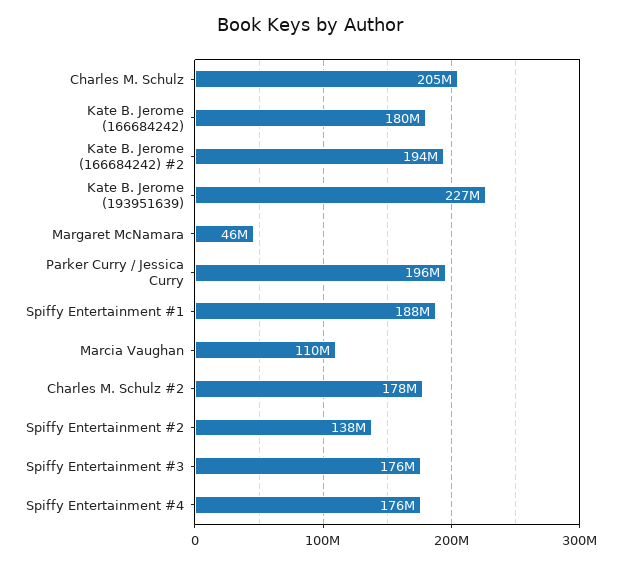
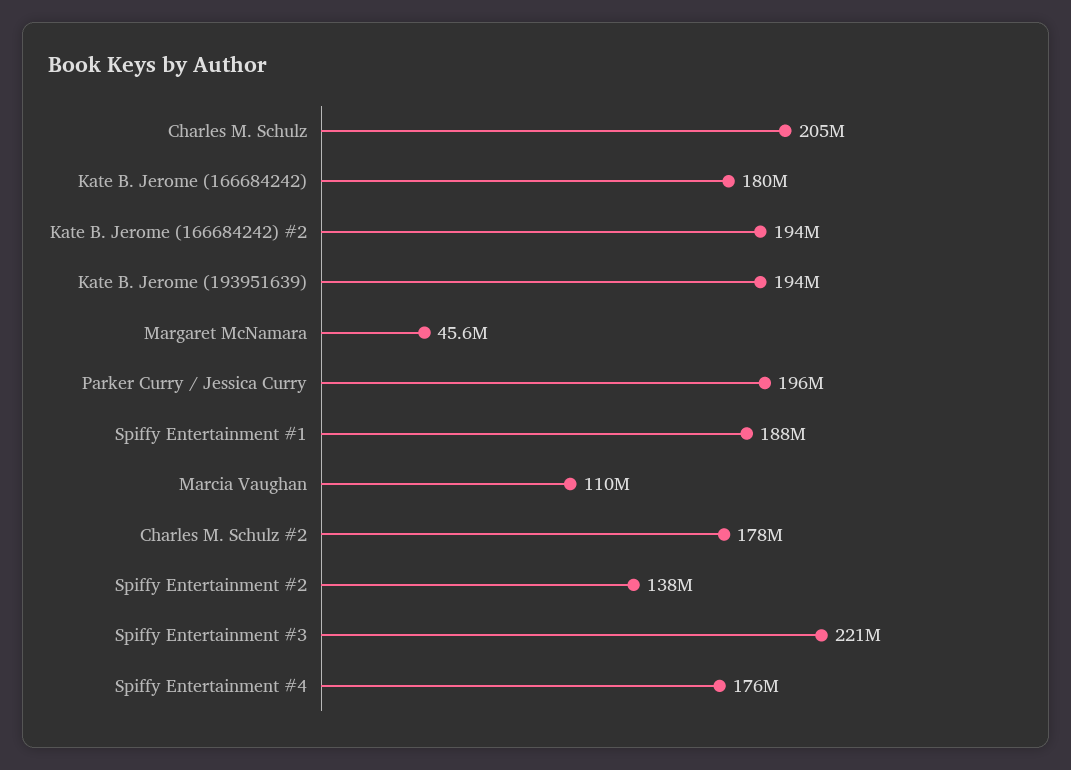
Kate B. Jerome (193951639): 227000000 -> 194000000
Spiffy Entertainment #3: 176000000 -> 221000000

